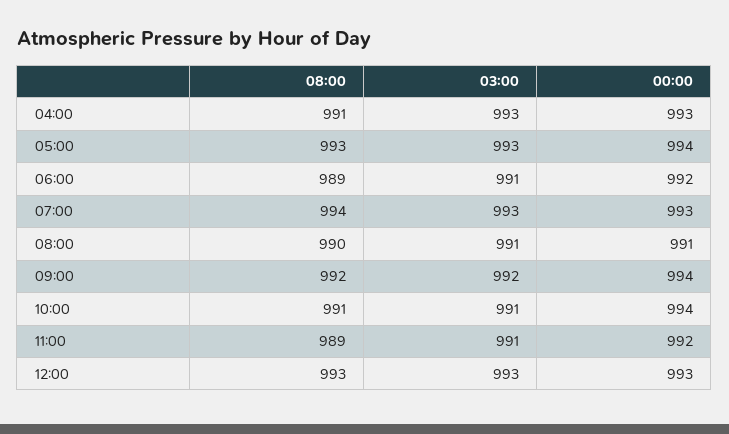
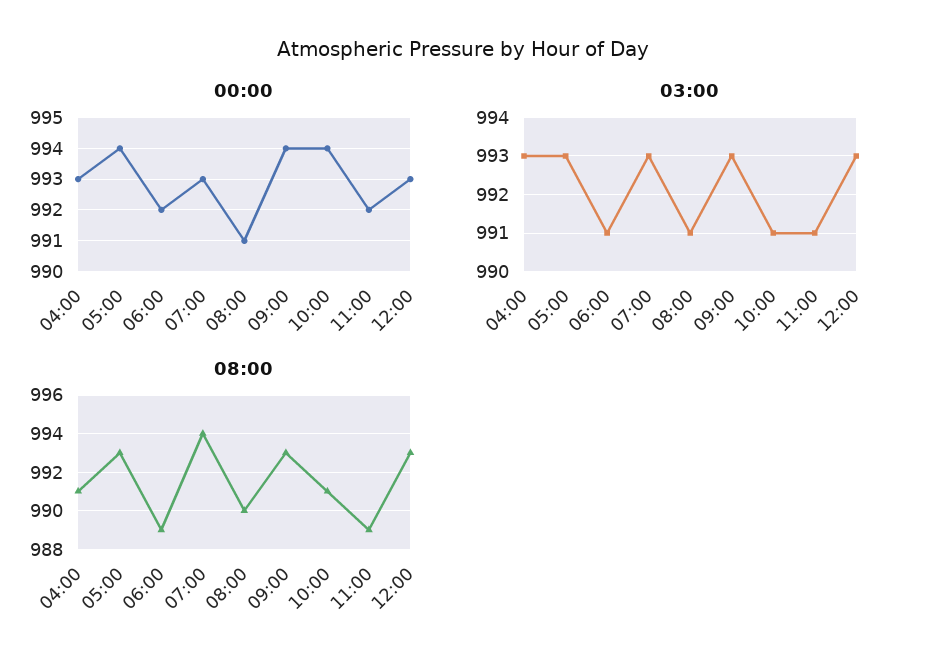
08:00, 09:00: 992 -> 993
03:00, 09:00: 992 -> 993

